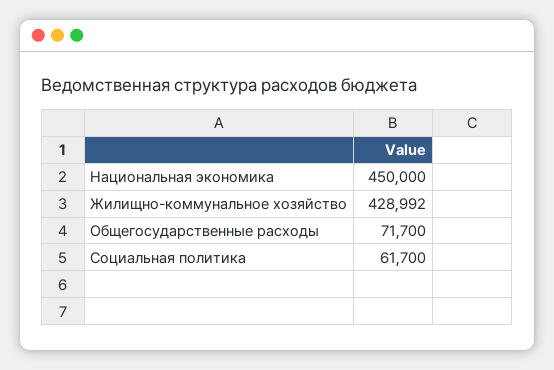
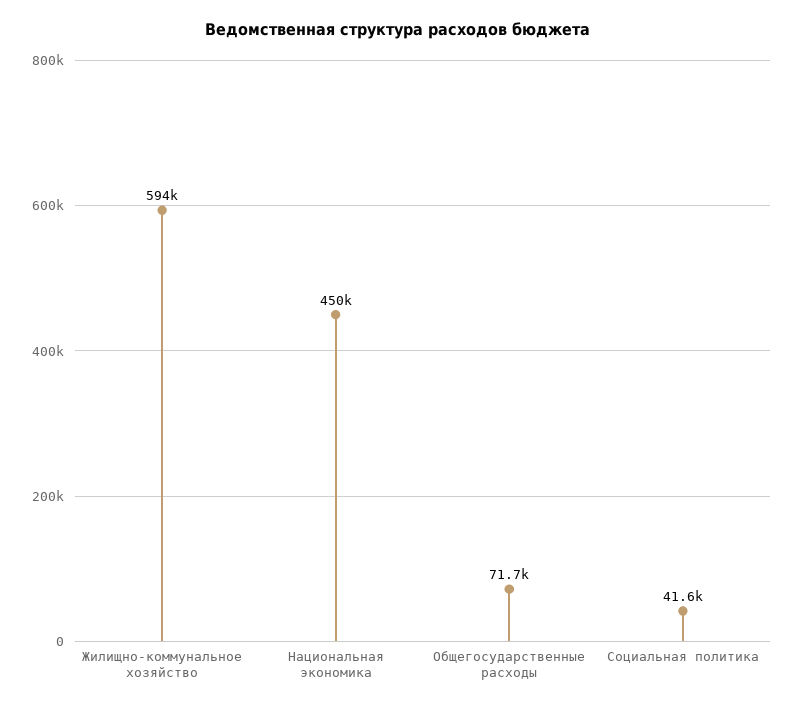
Жилищно-коммунальное хозяйство: 428992 -> 594000
Социальная политика: 61700 -> 41600

